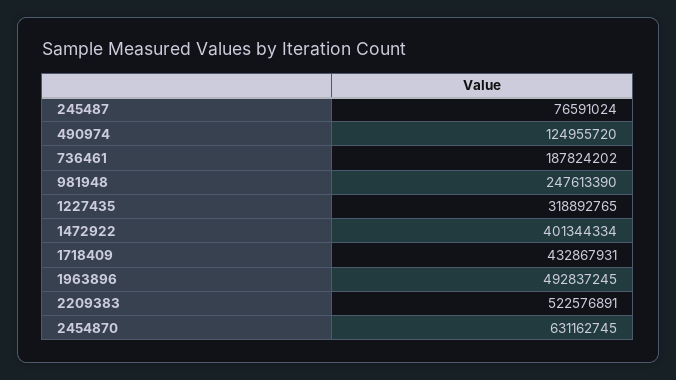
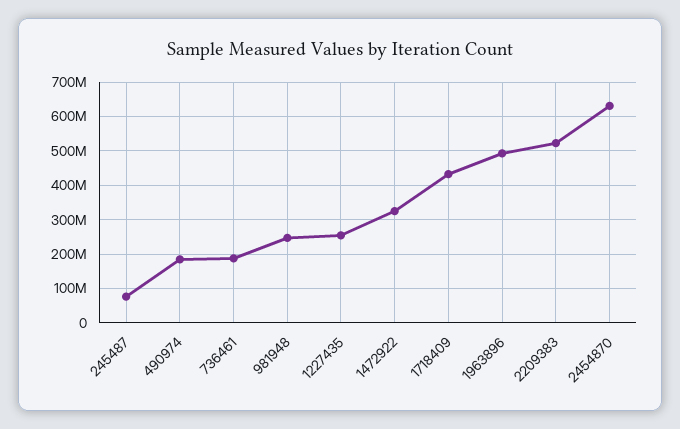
490974: 124955720 -> 180000000
1227435: 318892765 -> 260000000
1472922: 401344334 -> 320000000

